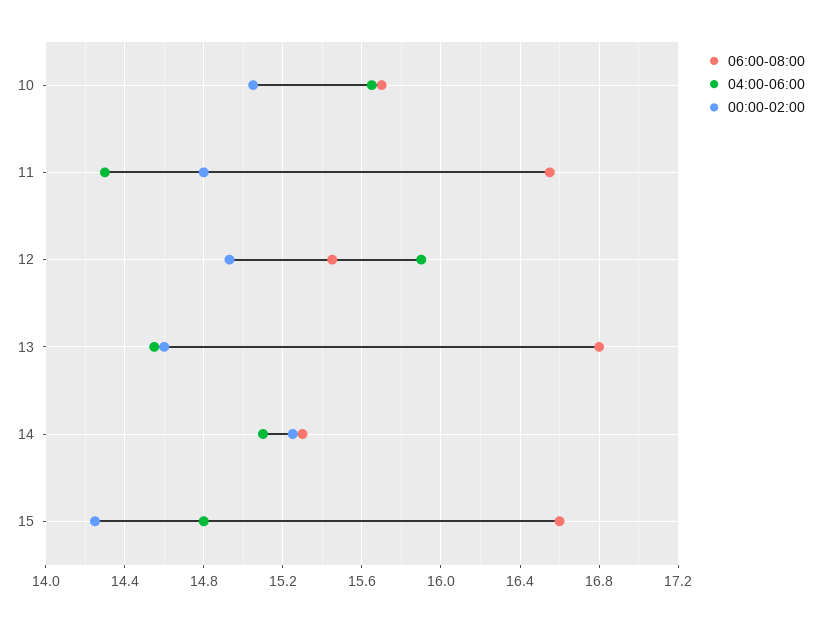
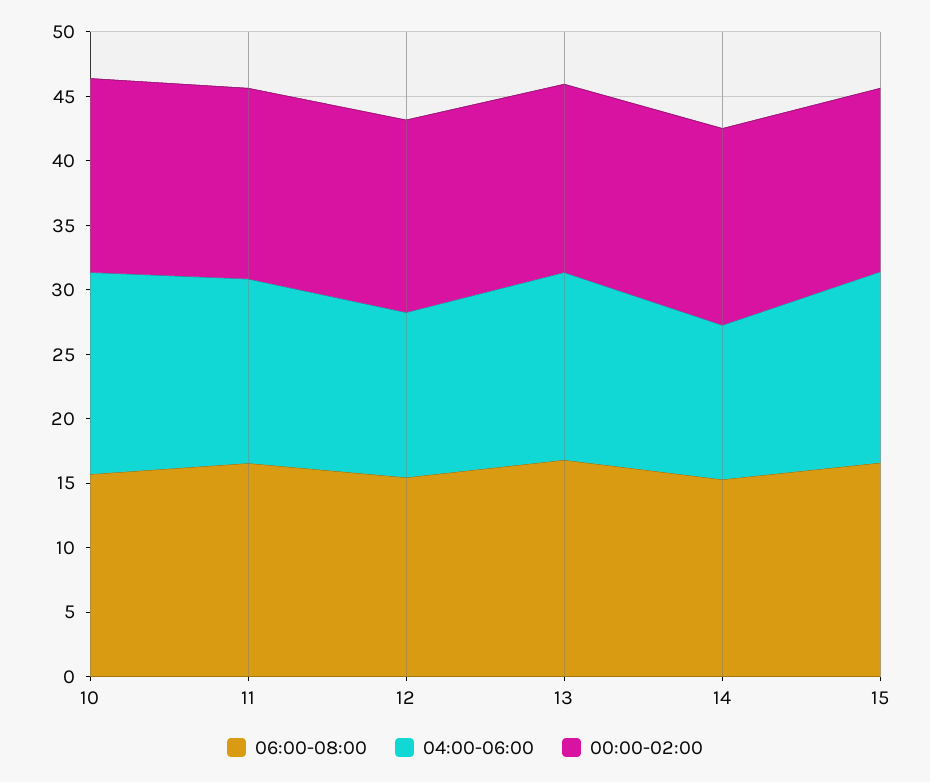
04:00-06:00, 12: 15.9 -> 13
04:00-06:00, 14: 15.1 -> 12

